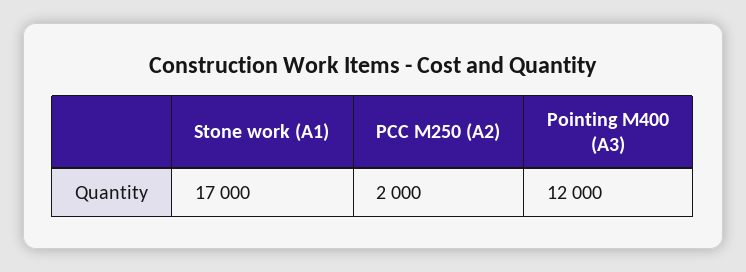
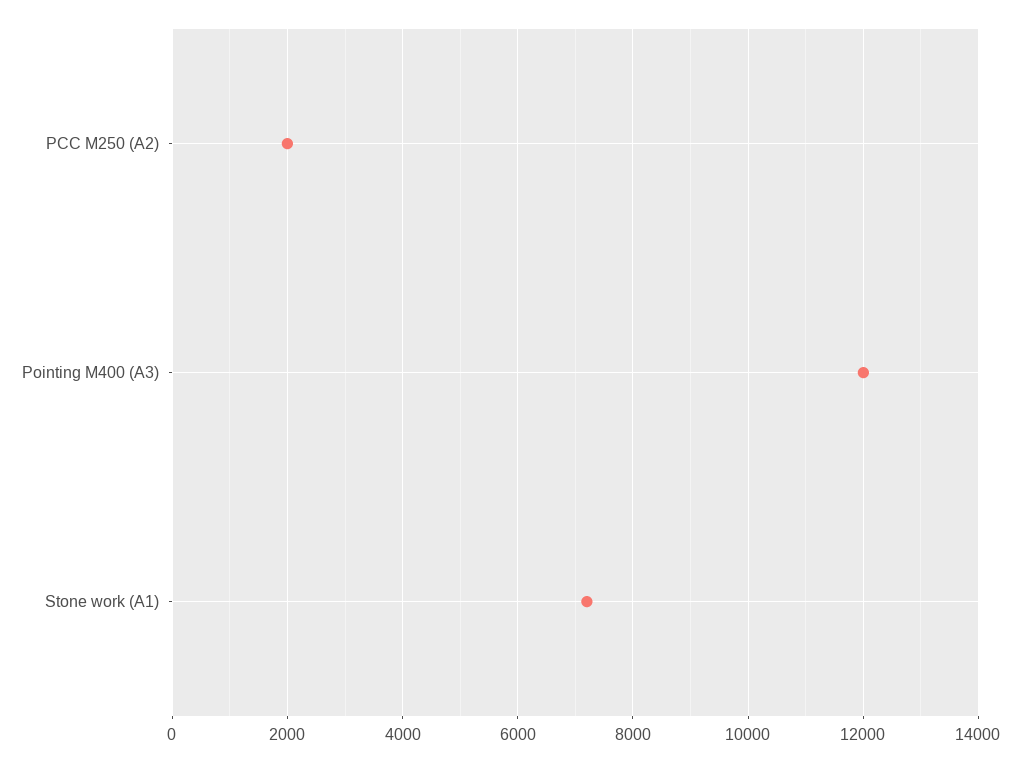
Stone work (A1): 17000 -> 7200

